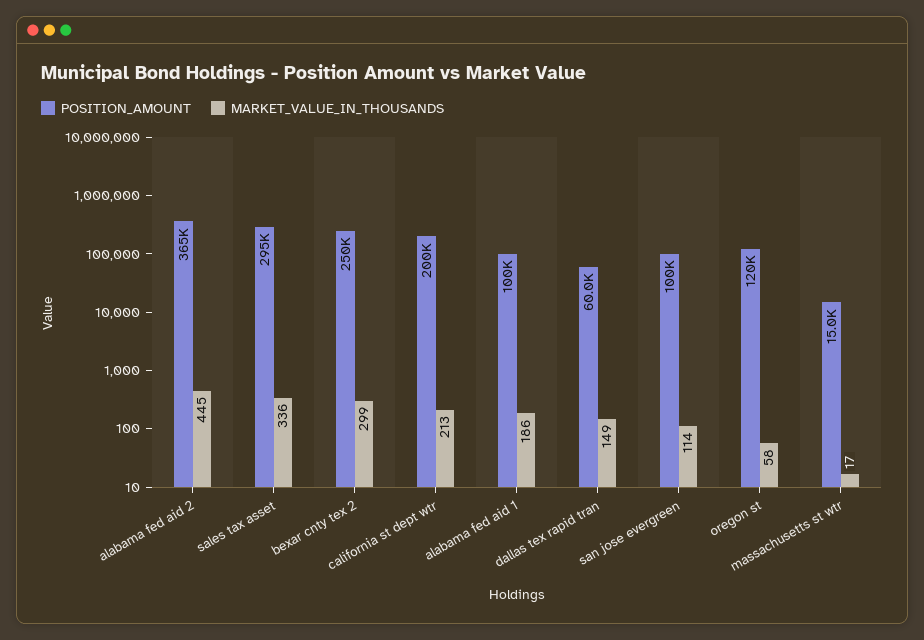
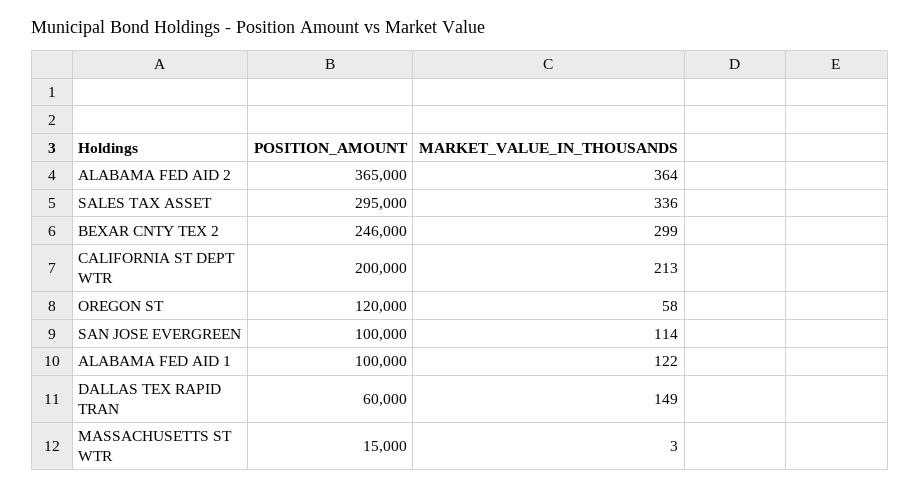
MARKET_VALUE_IN_THOUSANDS, alabama fed aid 2: 445 -> 364
POSITION_AMOUNT, bexar cnty tex 2: 250000 -> 246000
MARKET_VALUE_IN_THOUSANDS, alabama fed aid 1: 186 -> 122
MARKET_VALUE_IN_THOUSANDS, massachusetts st wtr: 17 -> 3

